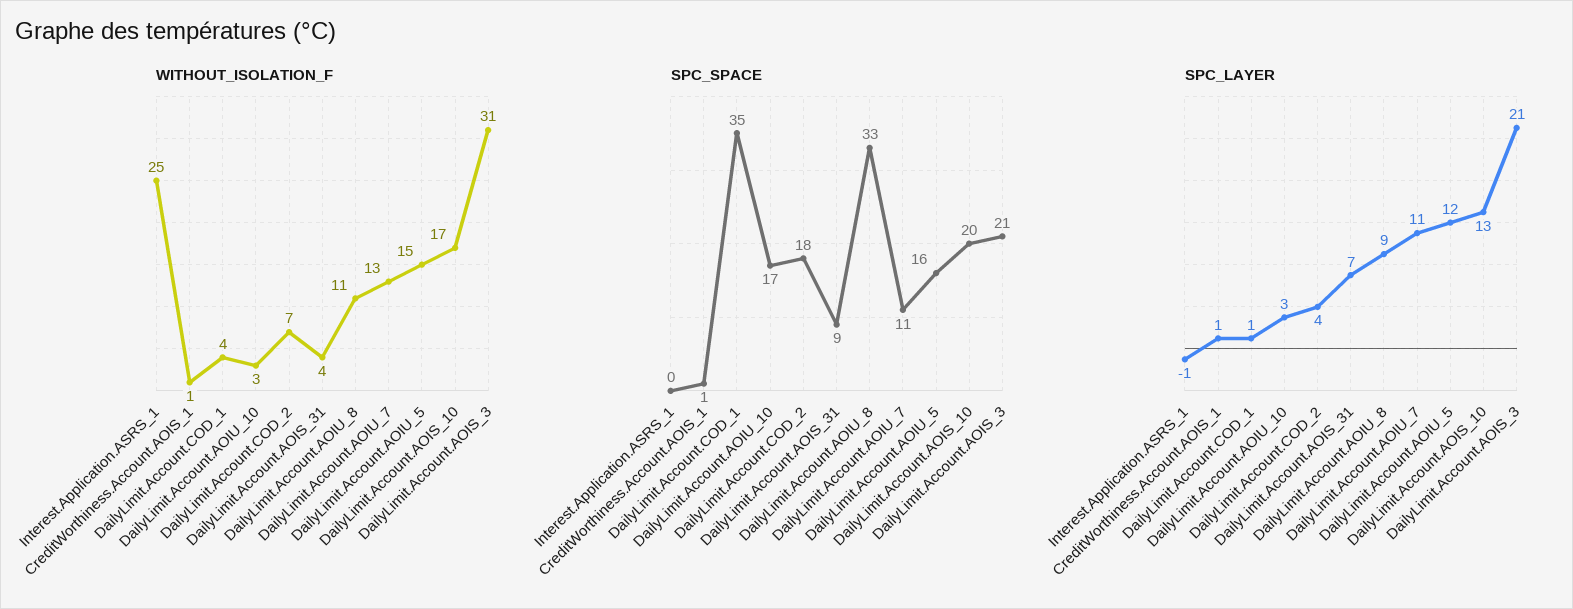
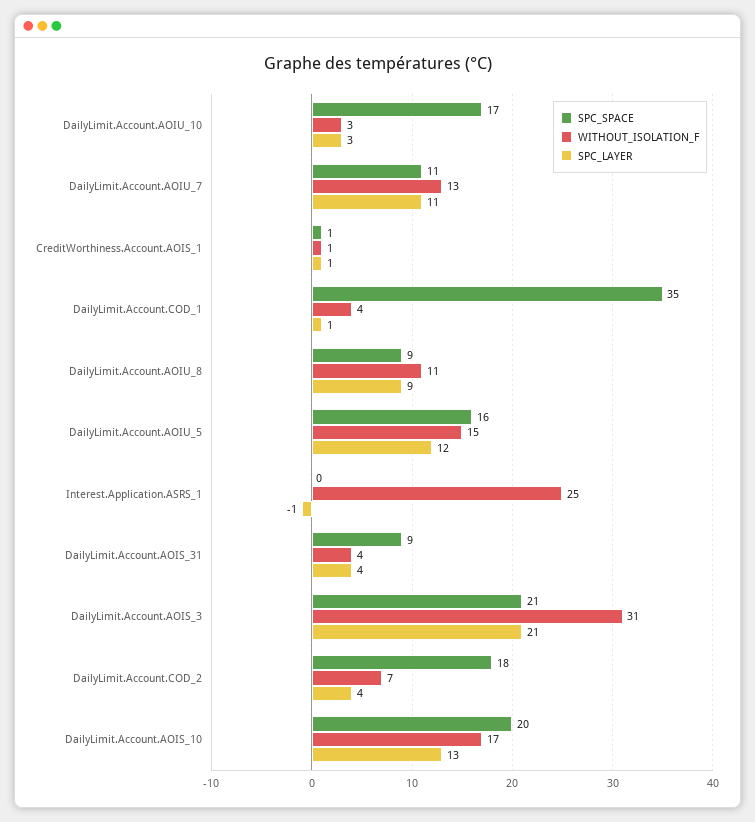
SPC_SPACE, DailyLimit.Account.AOIU_8: 33 -> 9
SPC_LAYER, DailyLimit.Account.AOIS_31: 7 -> 4

